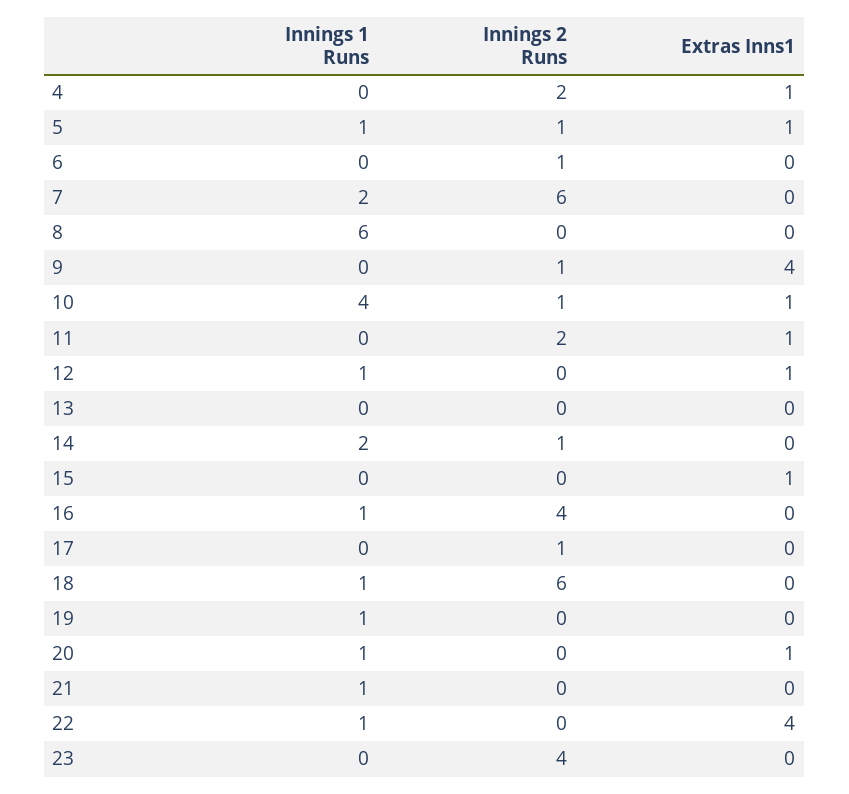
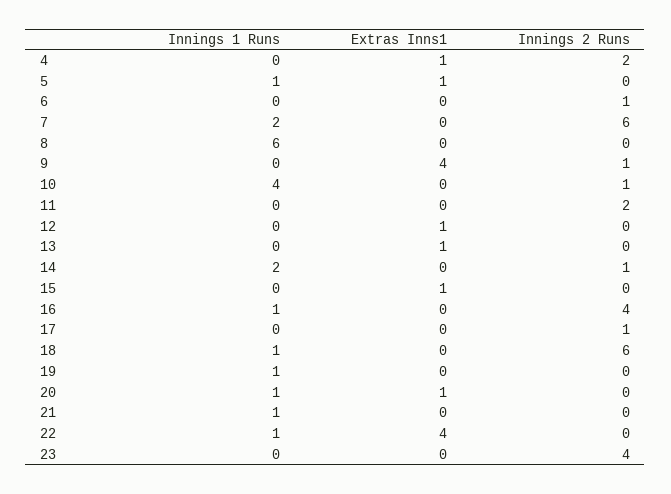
Innings 2 Runs, 5: 1 -> 0
Extras Inns1, 10: 1 -> 0
Extras Inns1, 11: 1 -> 0
Innings 1 Runs, 12: 1 -> 0
Extras Inns1, 13: 0 -> 1

